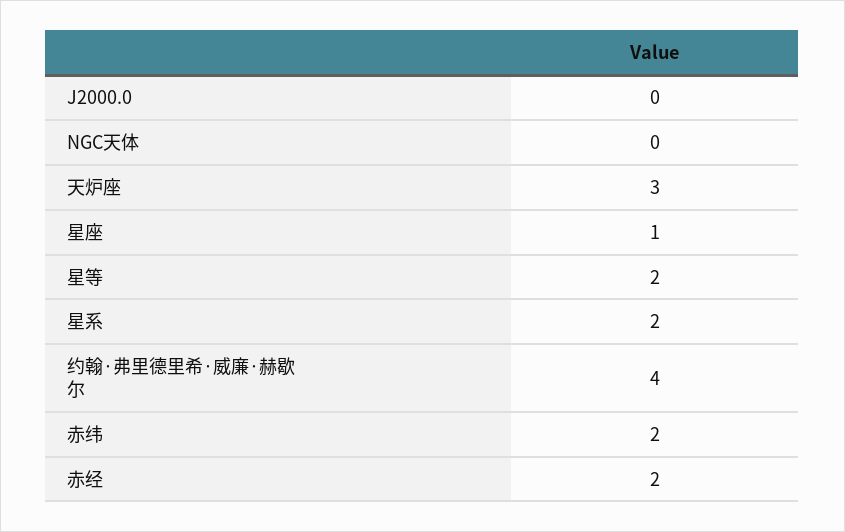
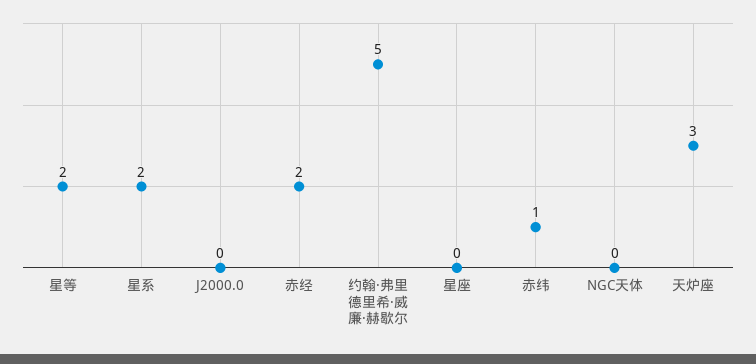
星座: 1 -> 0
约翰·弗里德里希·威廉·赫歇尔: 4 -> 5
赤纬: 2 -> 1

